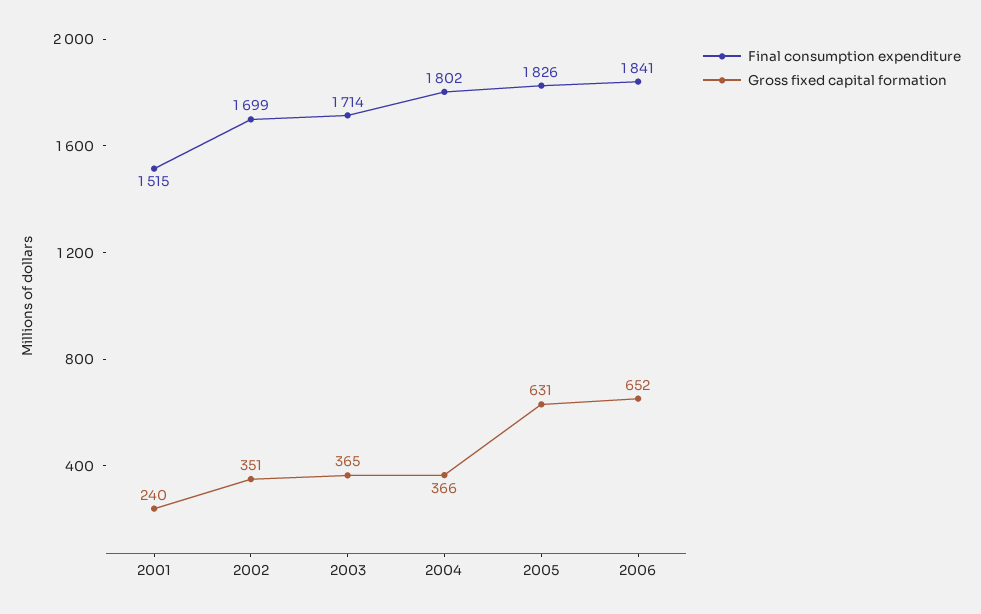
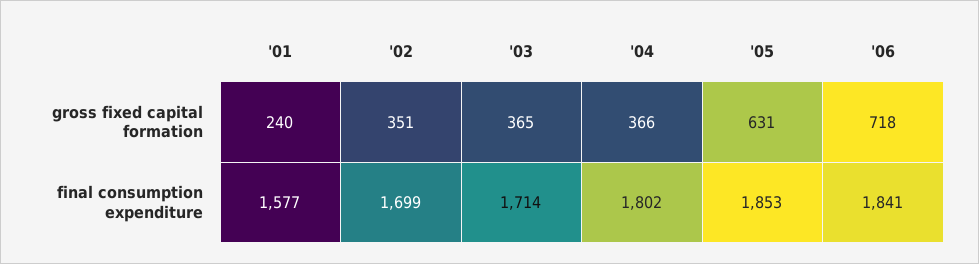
Final consumption expenditure, 2001: 1515 -> 1577
Final consumption expenditure, 2005: 1826 -> 1853
Gross fixed capital formation, 2006: 652 -> 718

